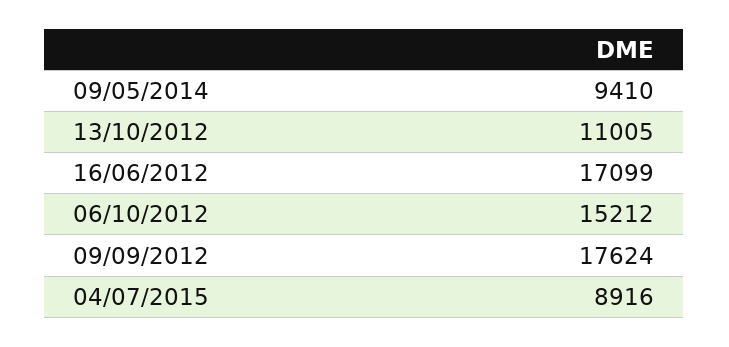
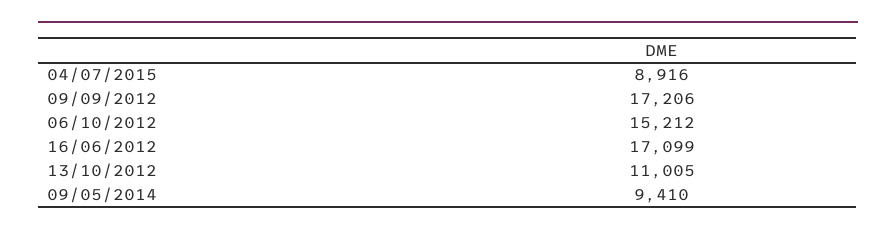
09/09/2012: 17624 -> 17206

